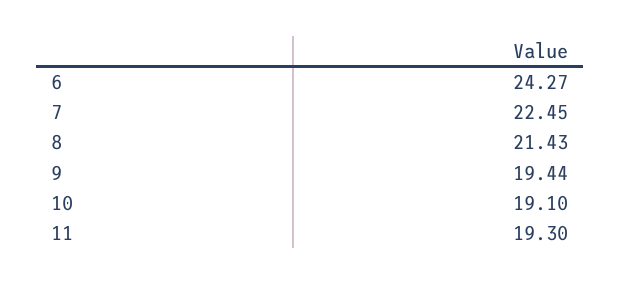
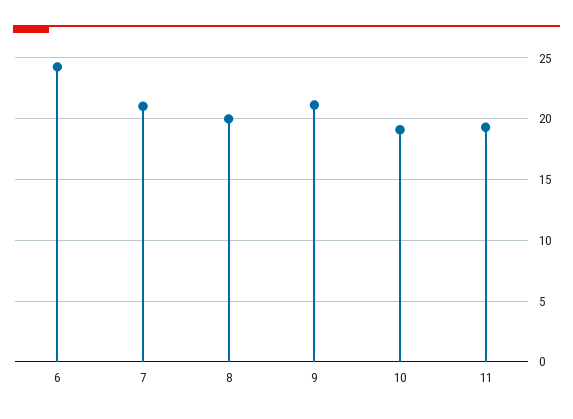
7: 22.45 -> 21
8: 21.43 -> 20
9: 19.44 -> 21

